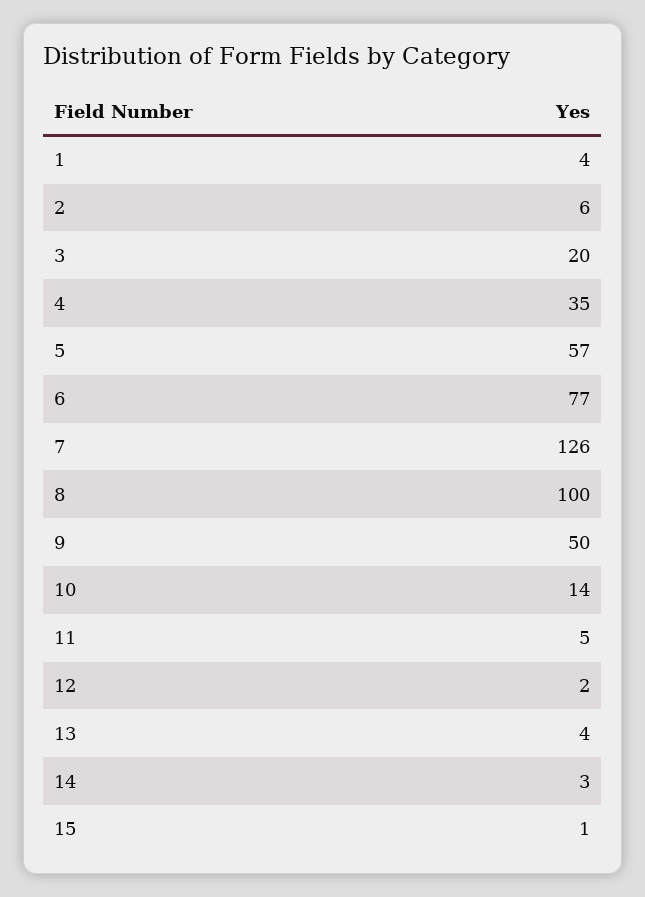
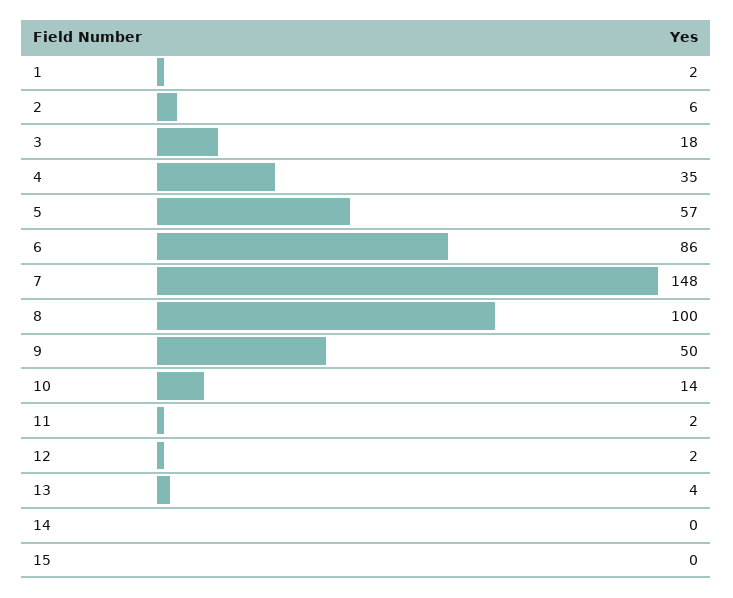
1: 4 -> 2
3: 20 -> 18
6: 77 -> 86
7: 126 -> 148
11: 5 -> 2
14: 3 -> 0
15: 1 -> 0

